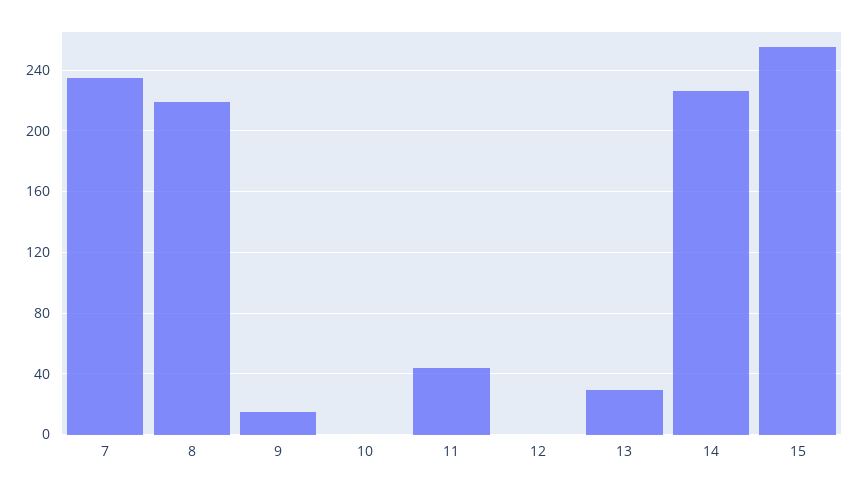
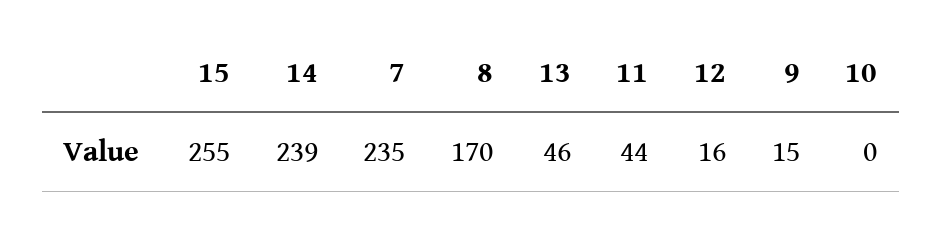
8: 220 -> 170
12: 0 -> 16
13: 30 -> 46
14: 225 -> 239

